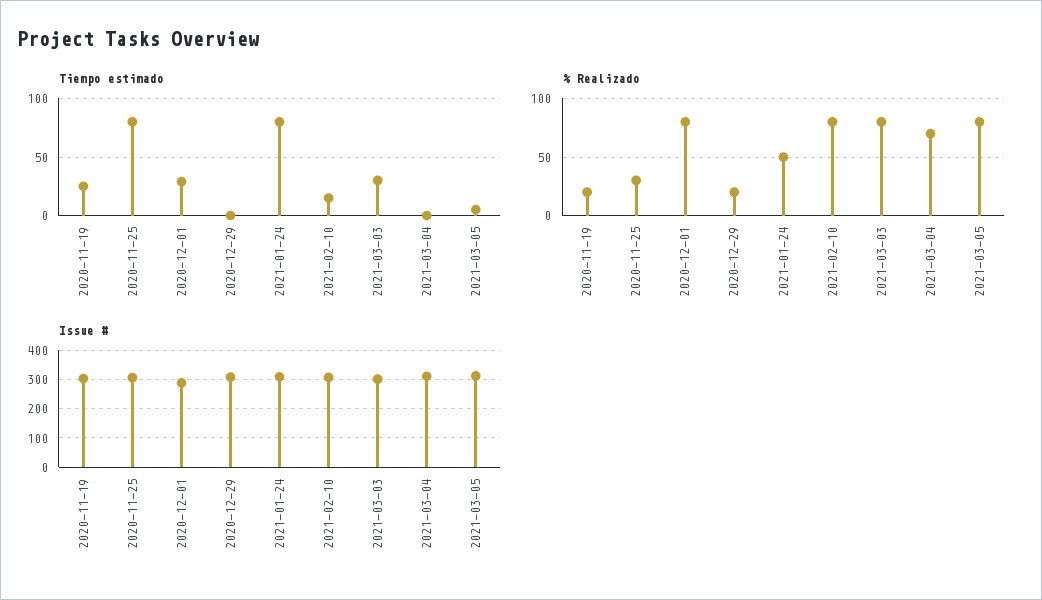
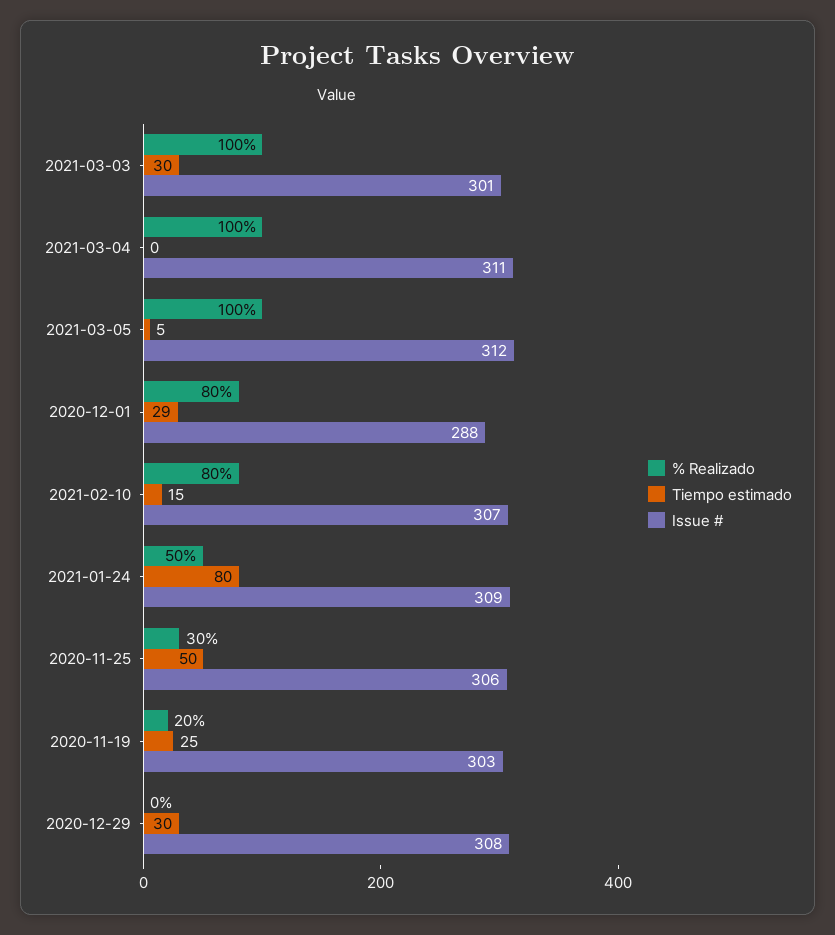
Tiempo estimado, 2020-11-25: 80 -> 50
Tiempo estimado, 2020-12-29: 0 -> 30
% Realizado, 2020-12-29: 20 -> 0
% Realizado, 2021-03-03: 80 -> 100
% Realizado, 2021-03-04: 70 -> 100
% Realizado, 2021-03-05: 80 -> 100

